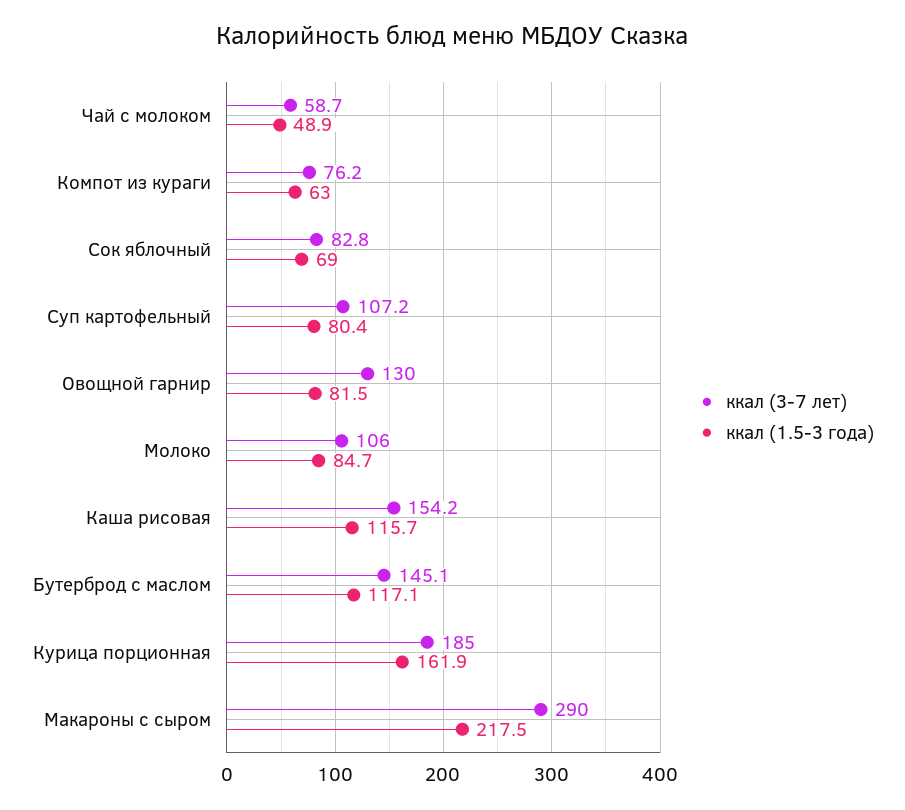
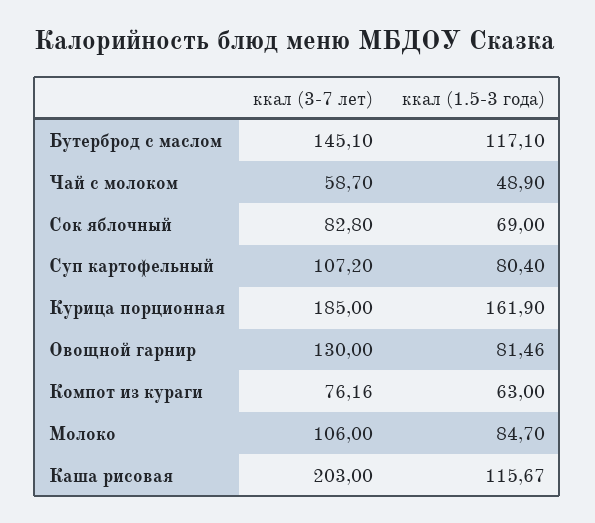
ккал (3-7 лет), Каша рисовая: 154.2 -> 203
ккал (3-7 лет), Макароны с сыром: 290 -> none
ккал (1.5-3 года), Макароны с сыром: 217.5 -> none

